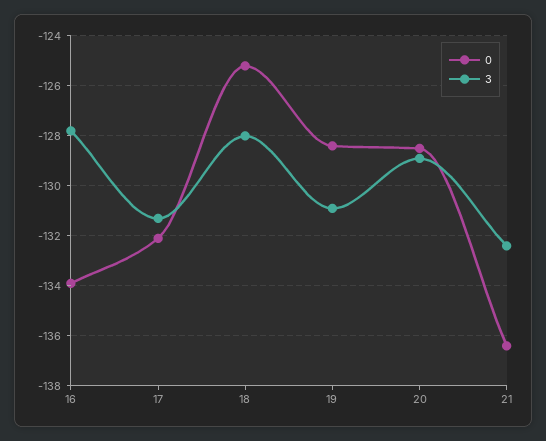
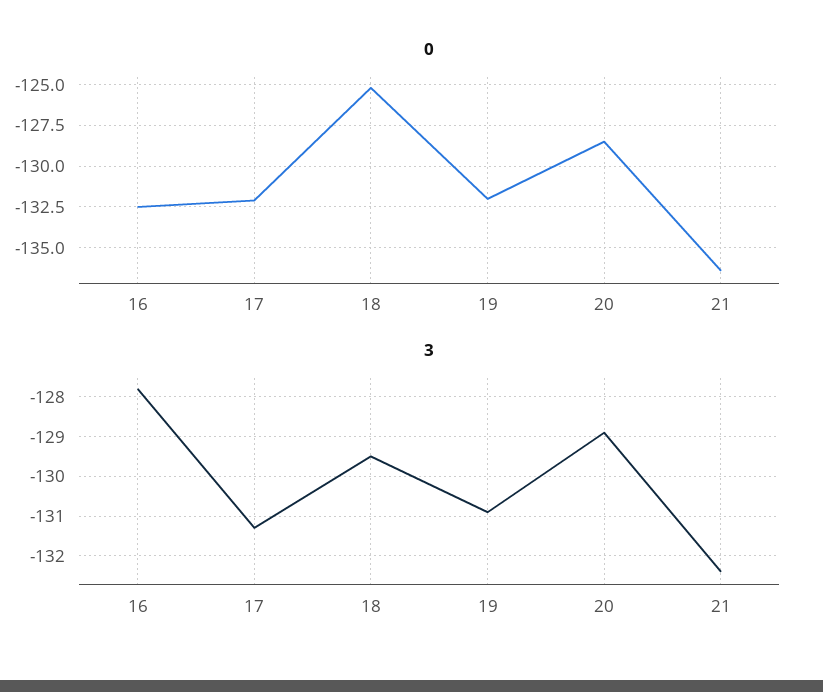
0, 16: -134 -> -132.5
3, 18: -128 -> -129.5
0, 19: -128.5 -> -132

